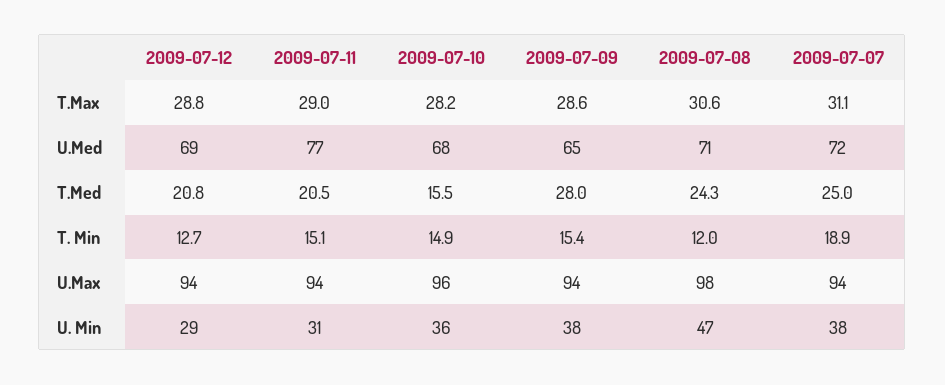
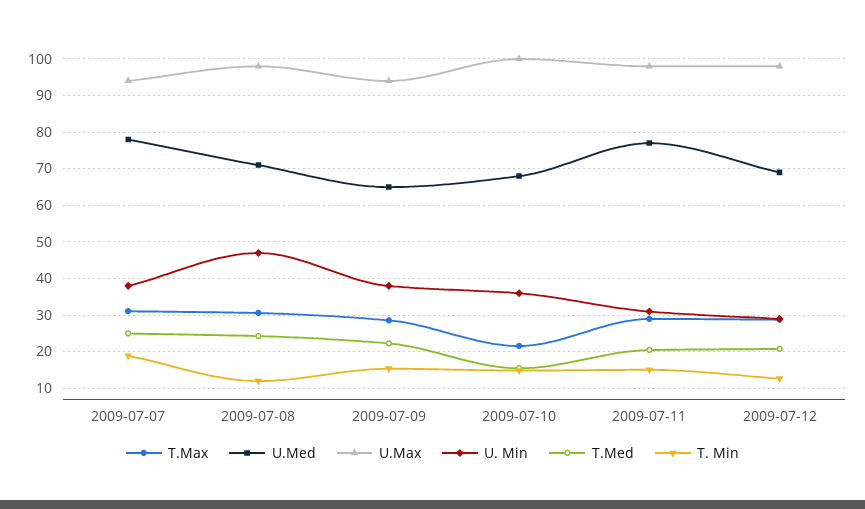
T.Max, 2009-07-10: 28.2 -> 22
U.Med, 2009-07-07: 72 -> 78
T.Med, 2009-07-09: 28 -> 22
U.Max, 2009-07-12: 94 -> 98
U.Max, 2009-07-11: 94 -> 98
U.Max, 2009-07-10: 96 -> 100

